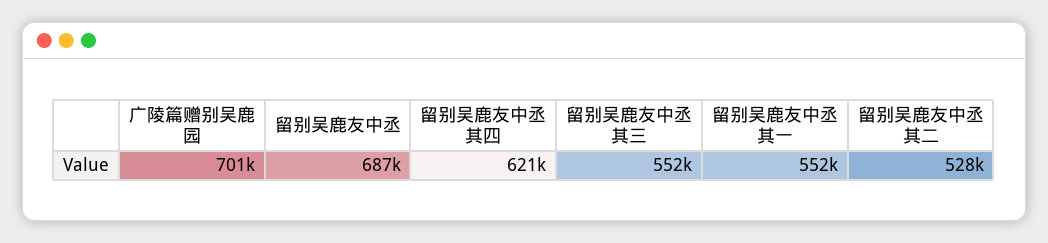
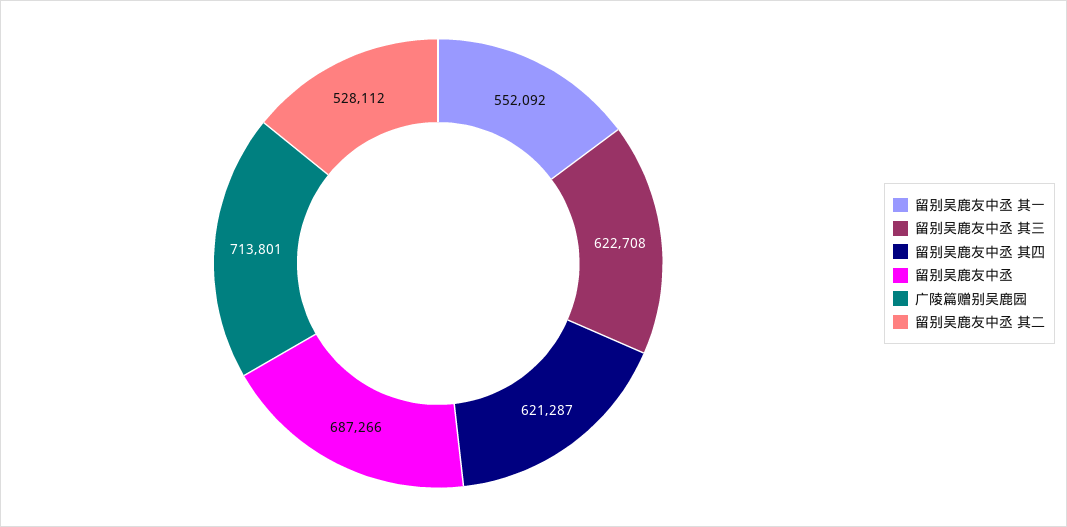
广陵篇赠别吴鹿园: 701000 -> 713801
留别吴鹿友中丞 其三: 552000 -> 622708

